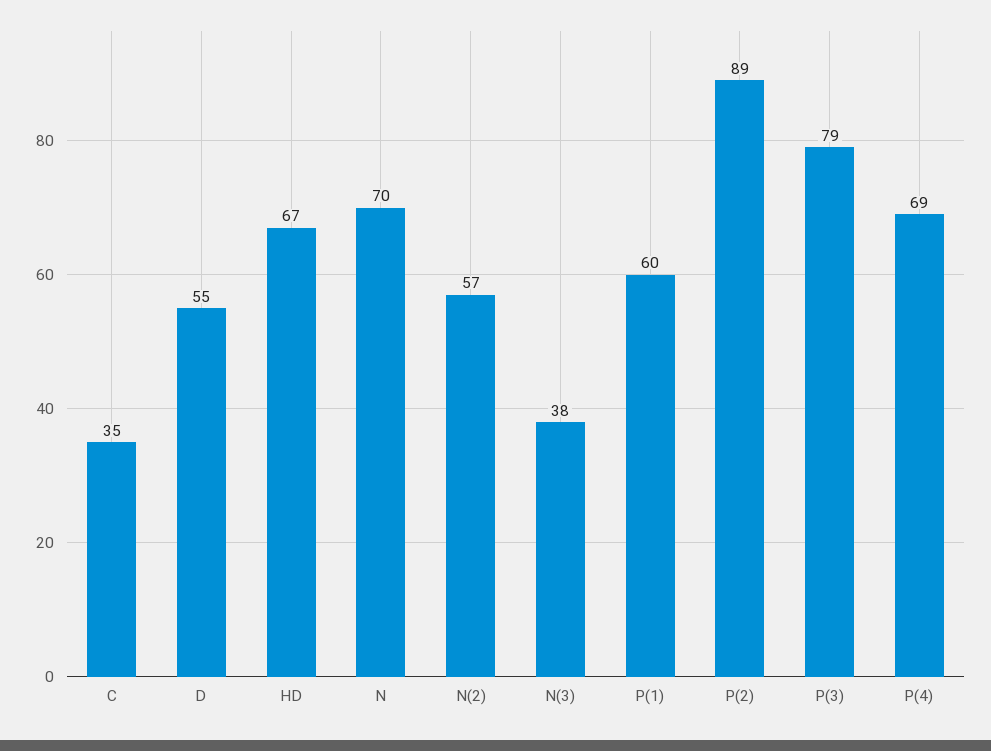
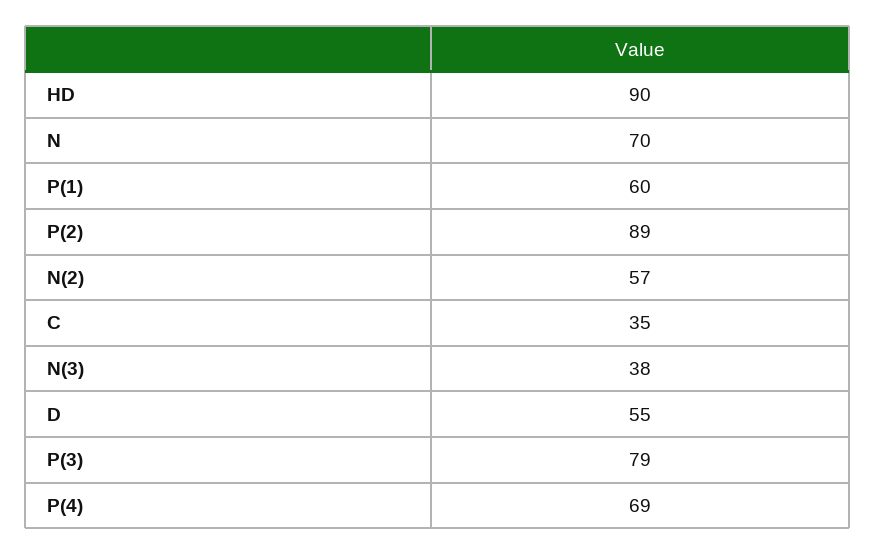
HD: 67 -> 90

